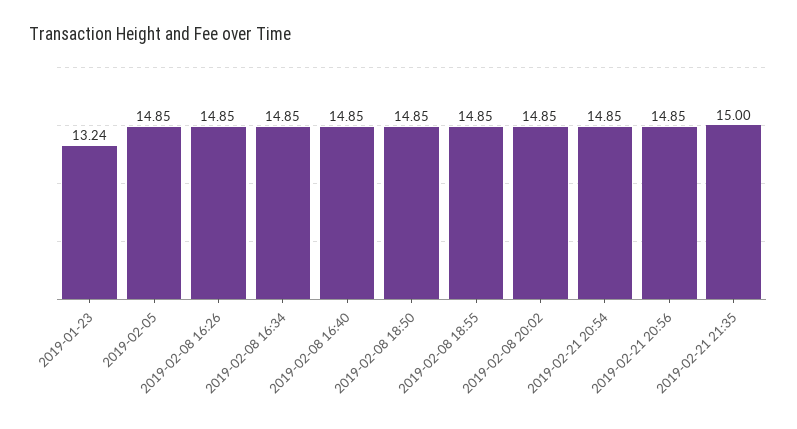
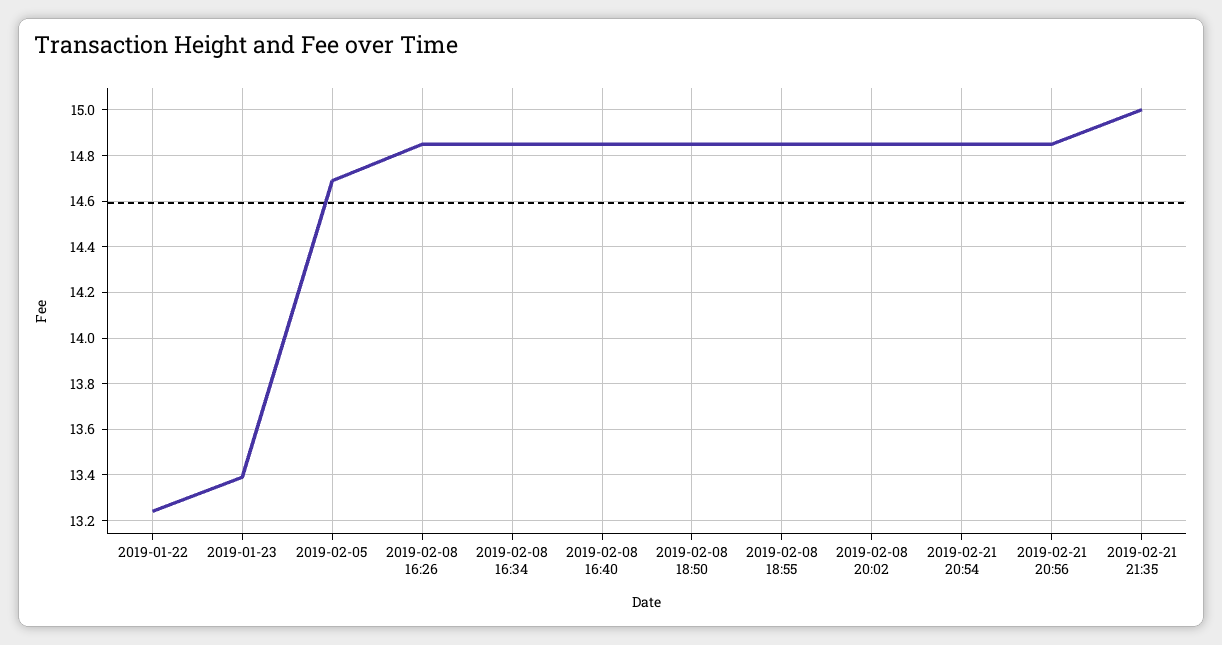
2019-01-23: 13.24 -> 13.4
2019-02-05: 14.85 -> 14.7
2019-01-22: none -> 13.25

